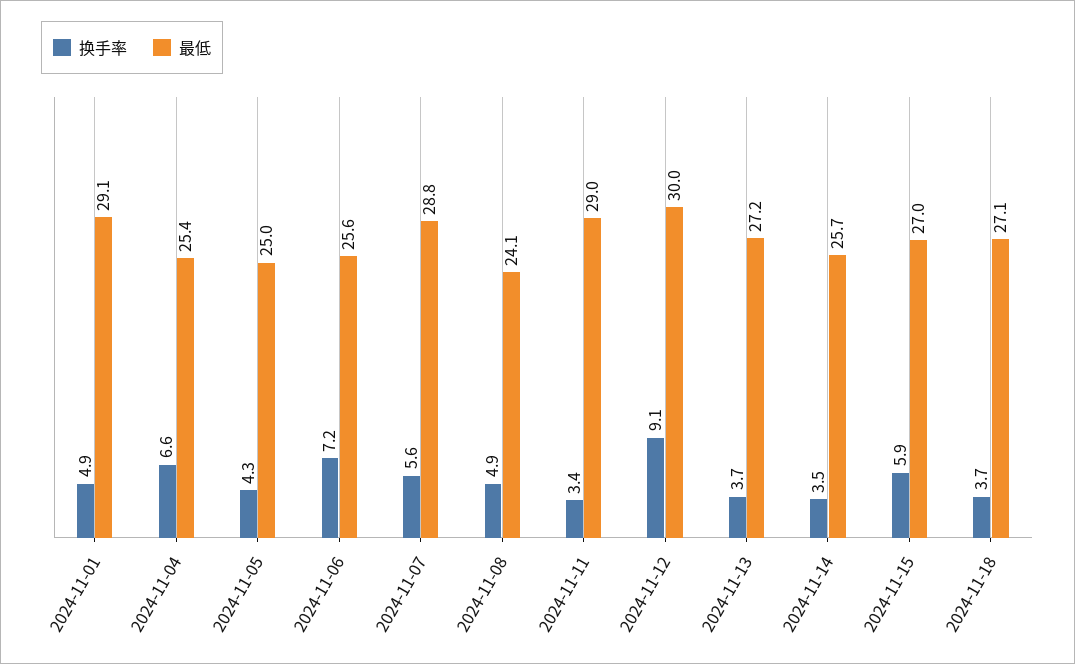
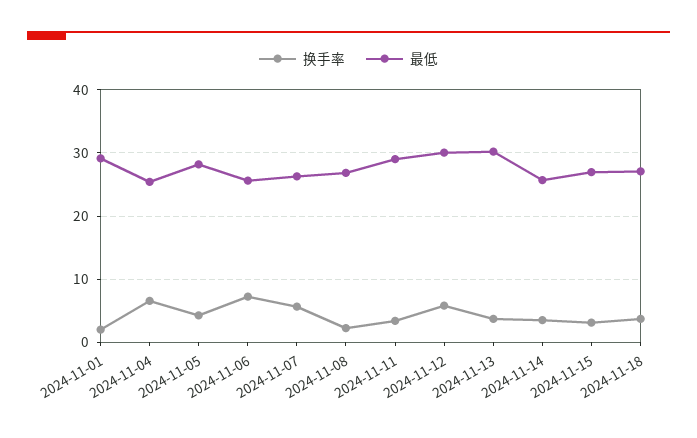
换手率, 2024-11-01: 4.9 -> 2
最低, 2024-11-05: 25 -> 28
最低, 2024-11-07: 28.8 -> 26
换手率, 2024-11-08: 4.9 -> 2
最低, 2024-11-08: 24.1 -> 27
换手率, 2024-11-12: 9.1 -> 6
最低, 2024-11-13: 27.2 -> 30
换手率, 2024-11-15: 5.9 -> 3

